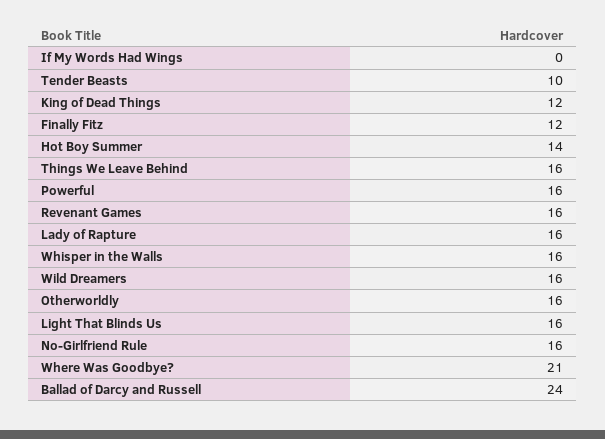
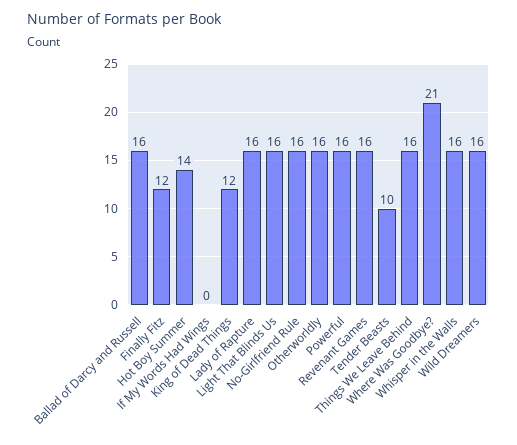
Ballad of Darcy and Russell: 24 -> 16

